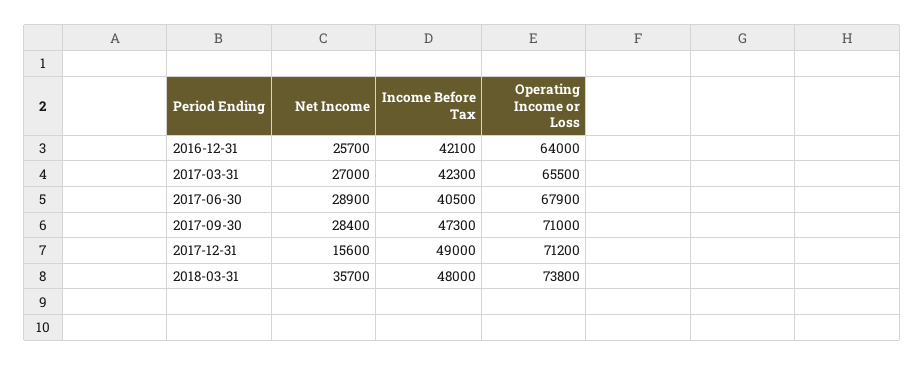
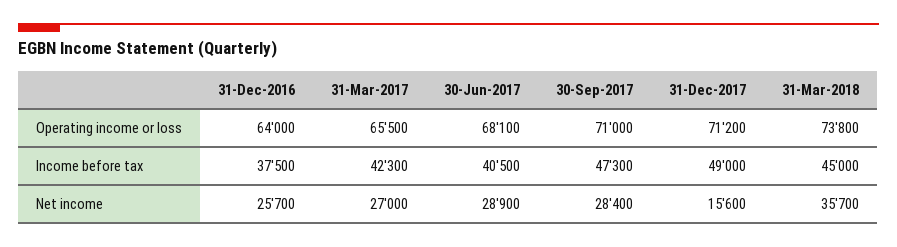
Income Before Tax, 2016-12-31: 42100 -> 37500
Operating Income or Loss, 2017-06-30: 67900 -> 68100
Income Before Tax, 2018-03-31: 48000 -> 45000

